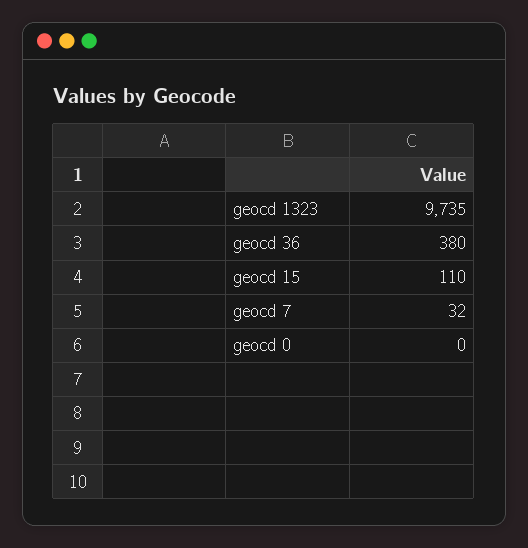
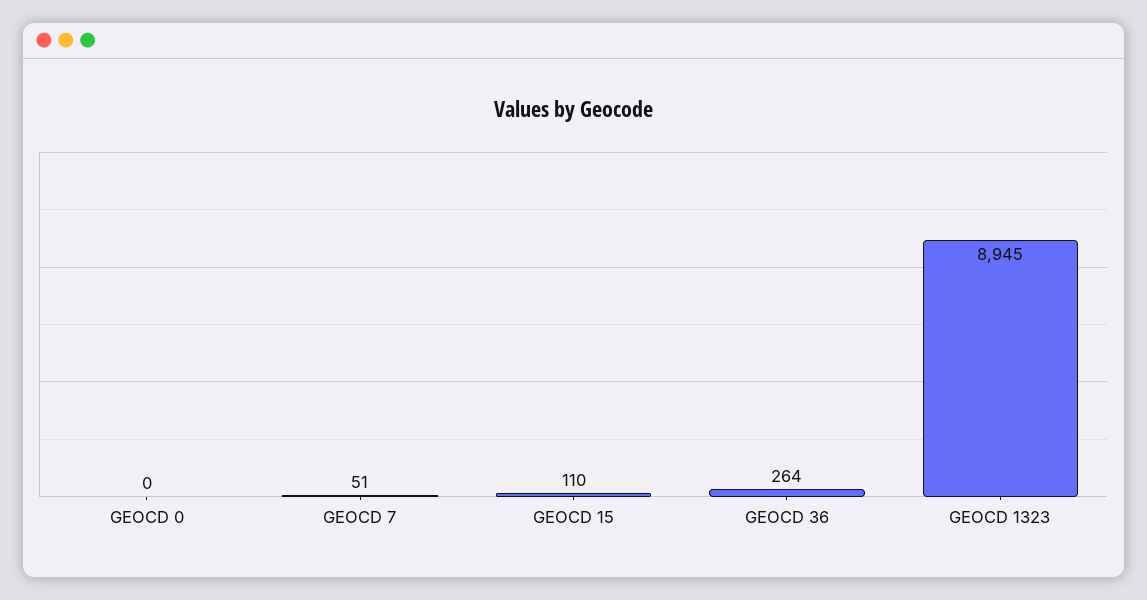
geocd 1323: 9735 -> 8945
geocd 36: 380 -> 264
geocd 7: 32 -> 51

